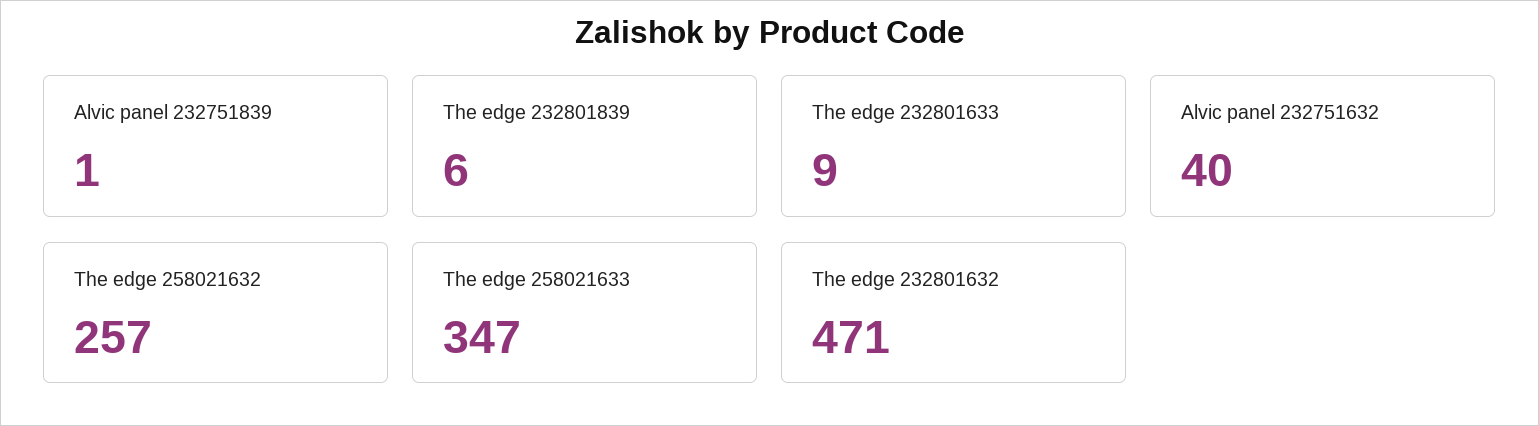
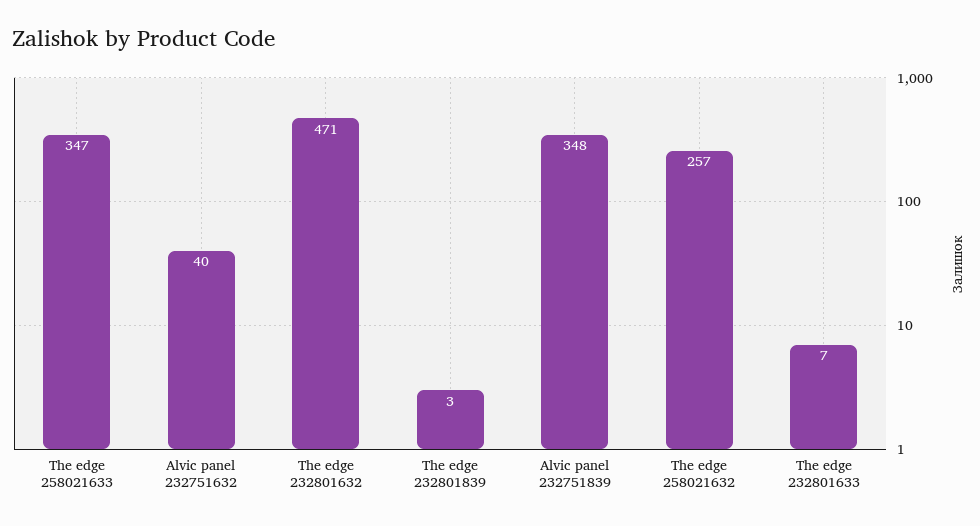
Alvic panel 232751839: 1 -> 348
The edge 232801839: 6 -> 3
The edge 232801633: 9 -> 7

